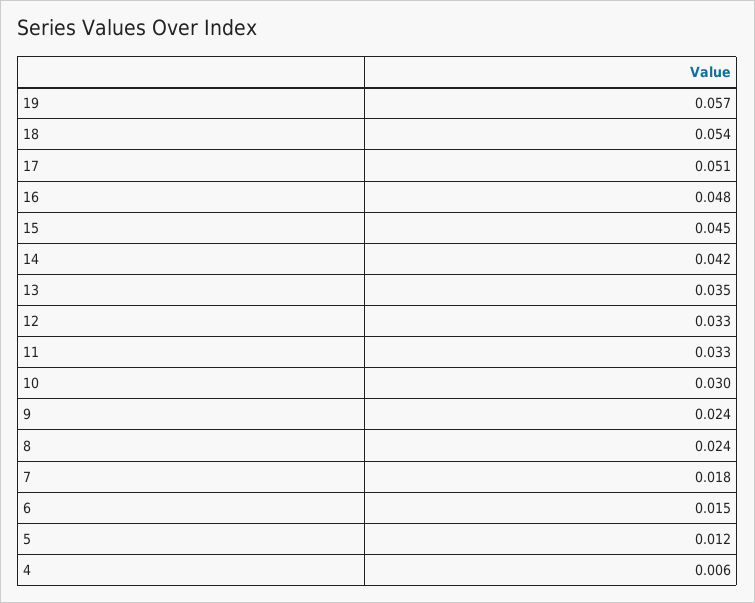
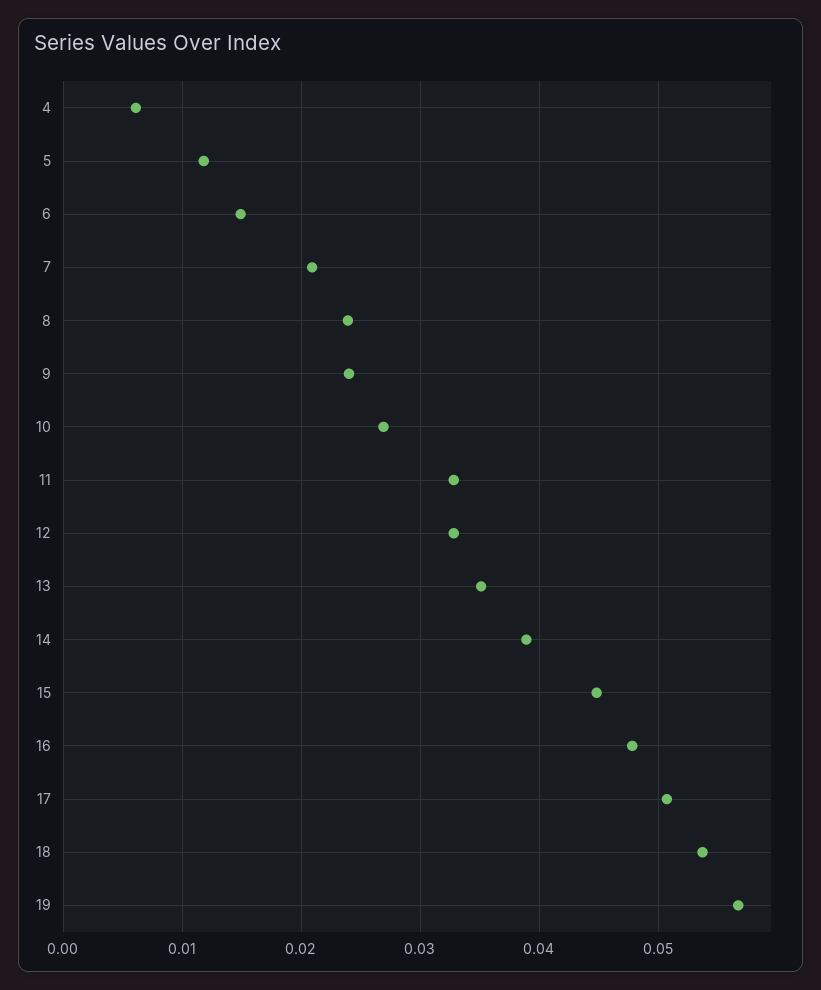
14: 0.042 -> 0.039
10: 0.03 -> 0.027
7: 0.018 -> 0.021

